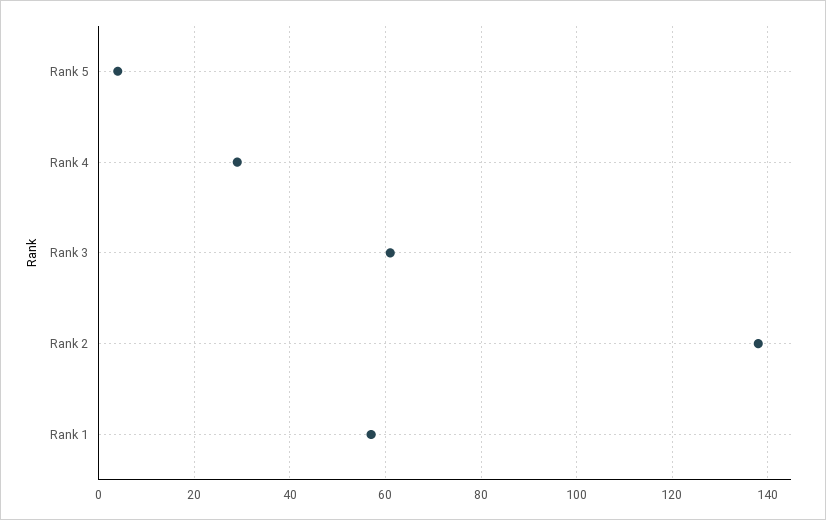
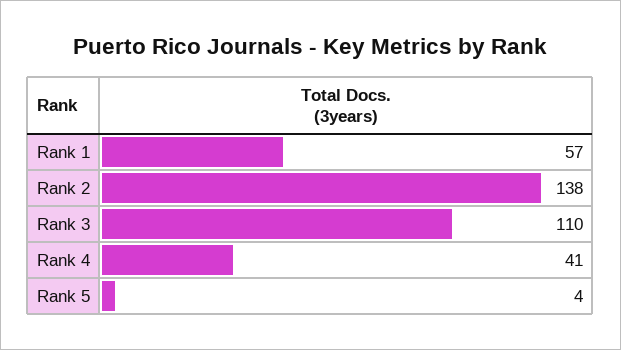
Rank 4: 30 -> 41
Rank 3: 60 -> 110

